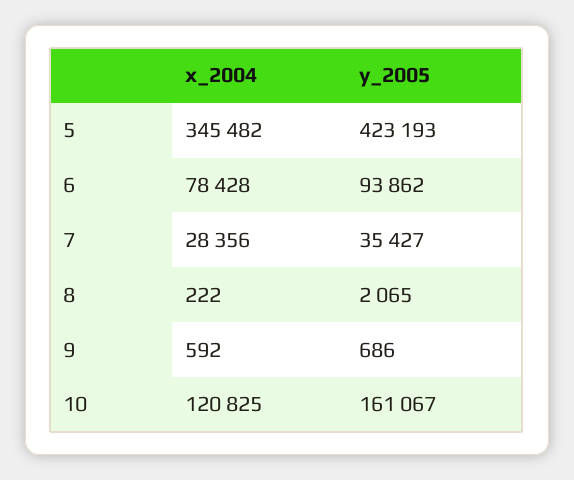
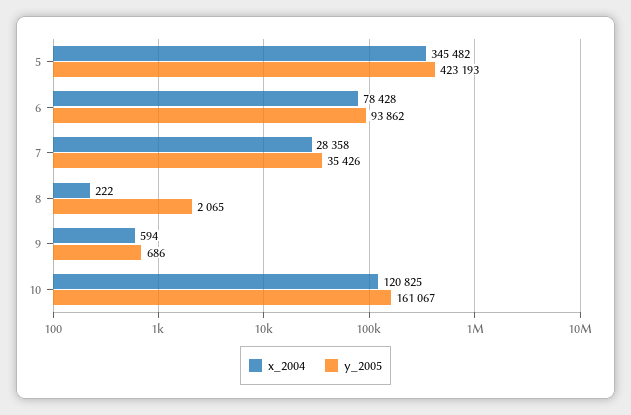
x_2004, 7: 28356 -> 28358
y_2005, 7: 35427 -> 35426
x_2004, 9: 592 -> 594

